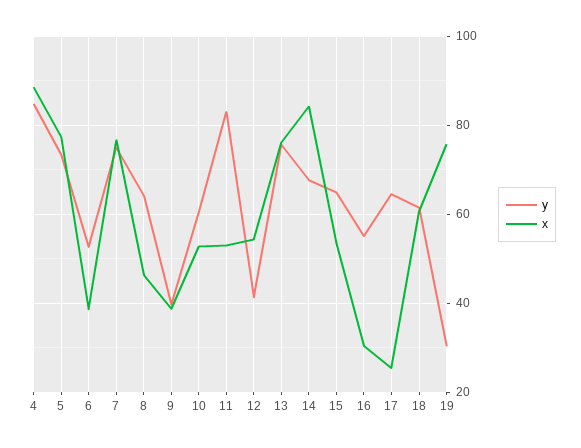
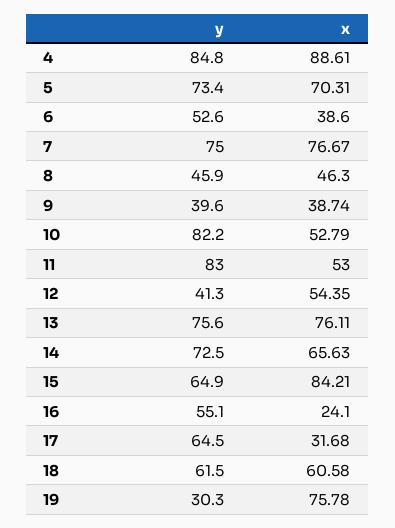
x, 5: 78 -> 70.31
y, 8: 64 -> 45.9
y, 10: 60 -> 82.2
y, 14: 68 -> 72.5
x, 14: 84 -> 65.63
x, 15: 54 -> 84.21
x, 16: 30 -> 24.1
x, 17: 26 -> 31.68

